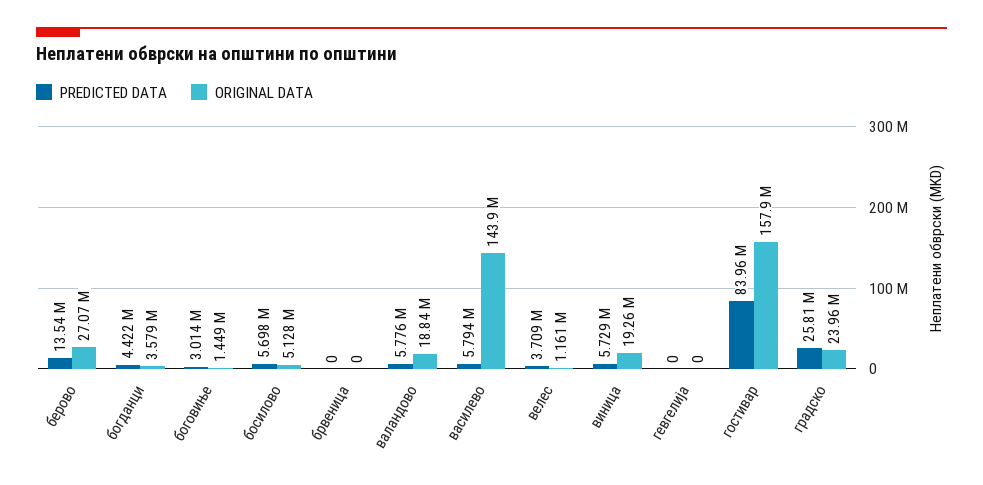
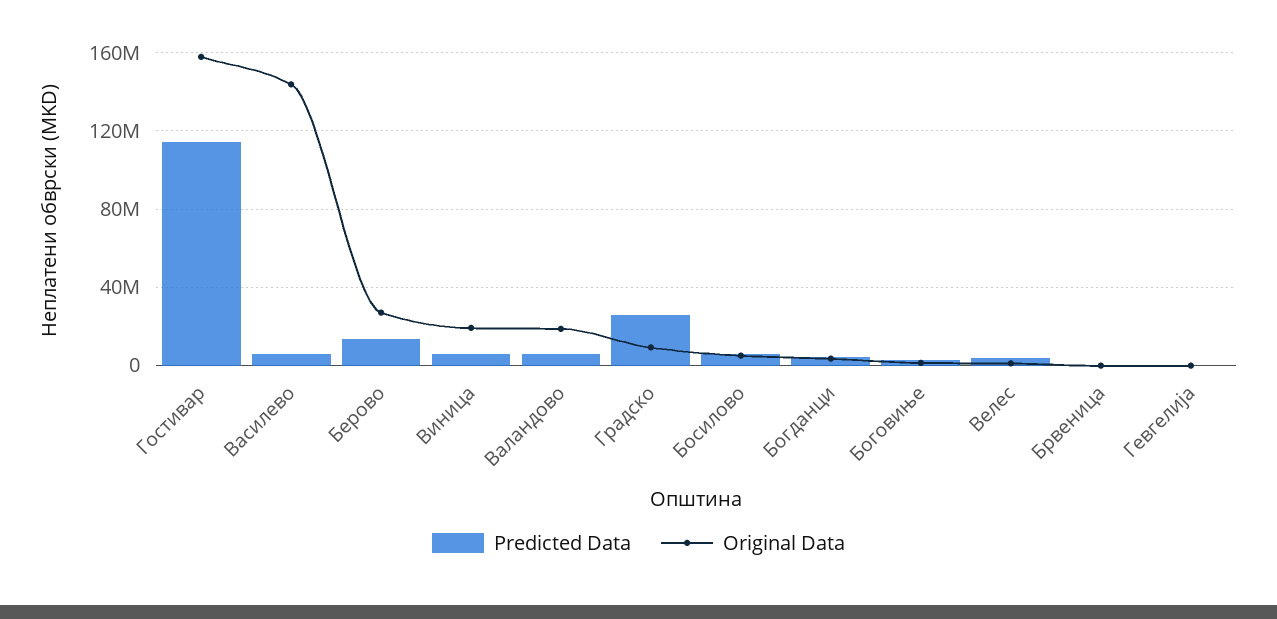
PREDICTED DATA, гостивар: 83960000 -> 115000000
ORIGINAL DATA, градско: 23960000 -> 10000000

